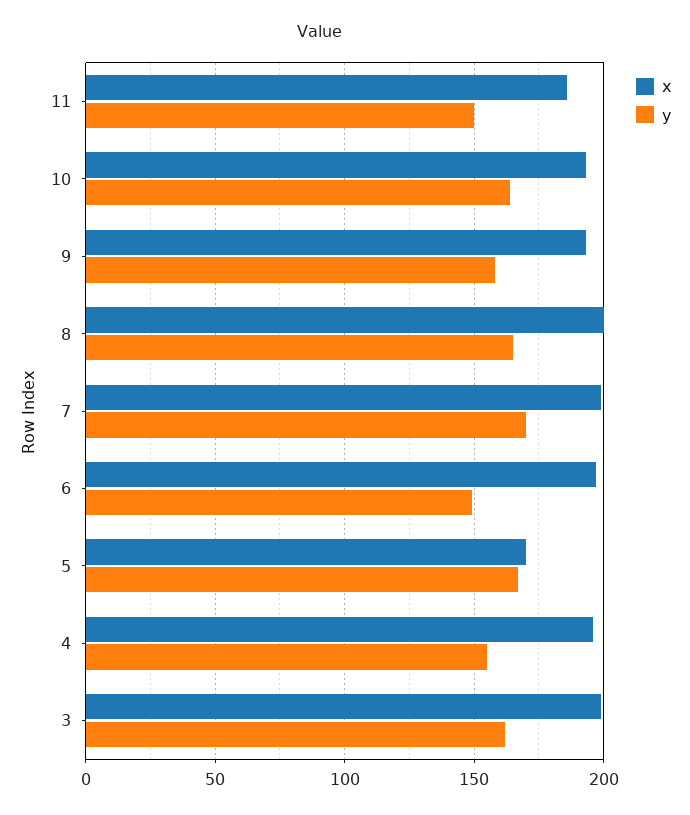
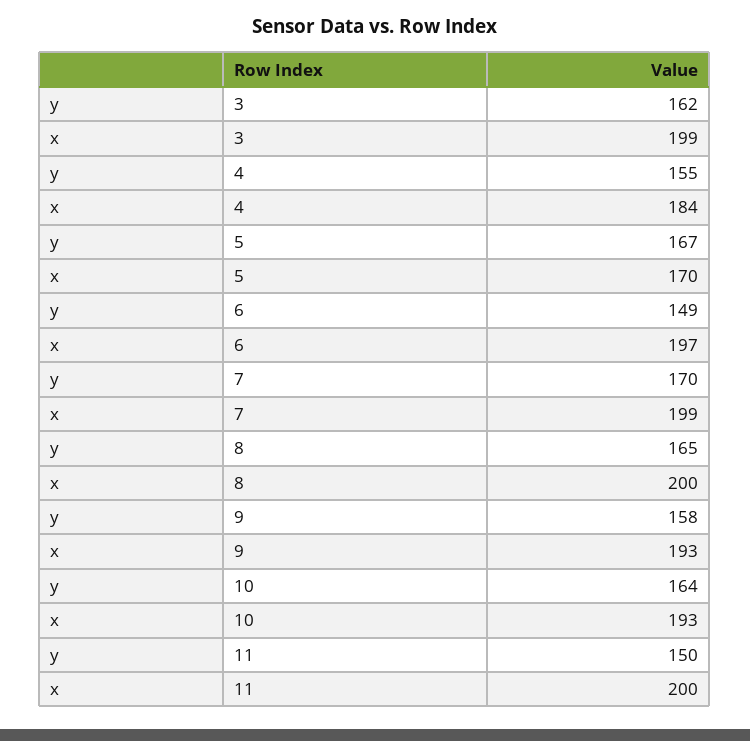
x, 11: 185 -> 200
x, 4: 195 -> 184

